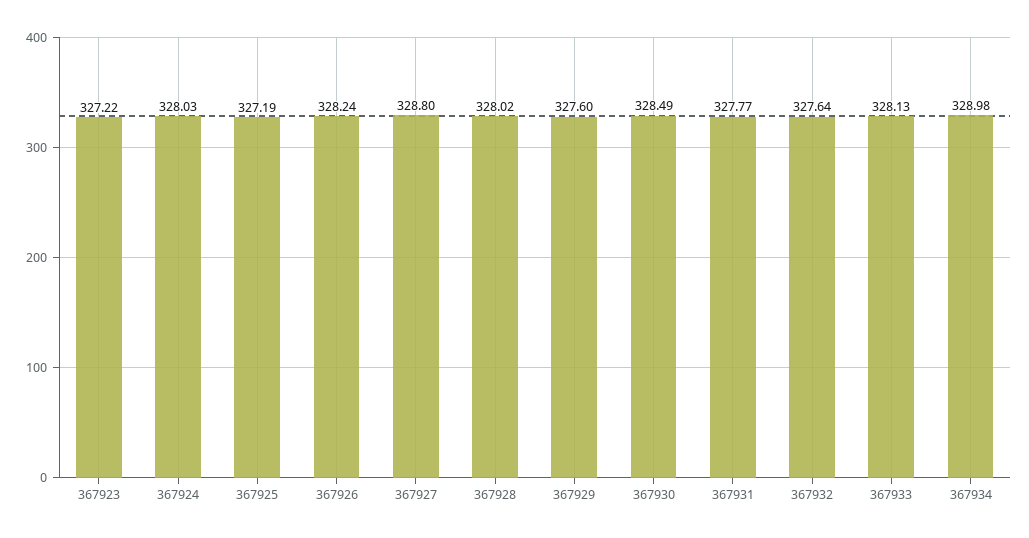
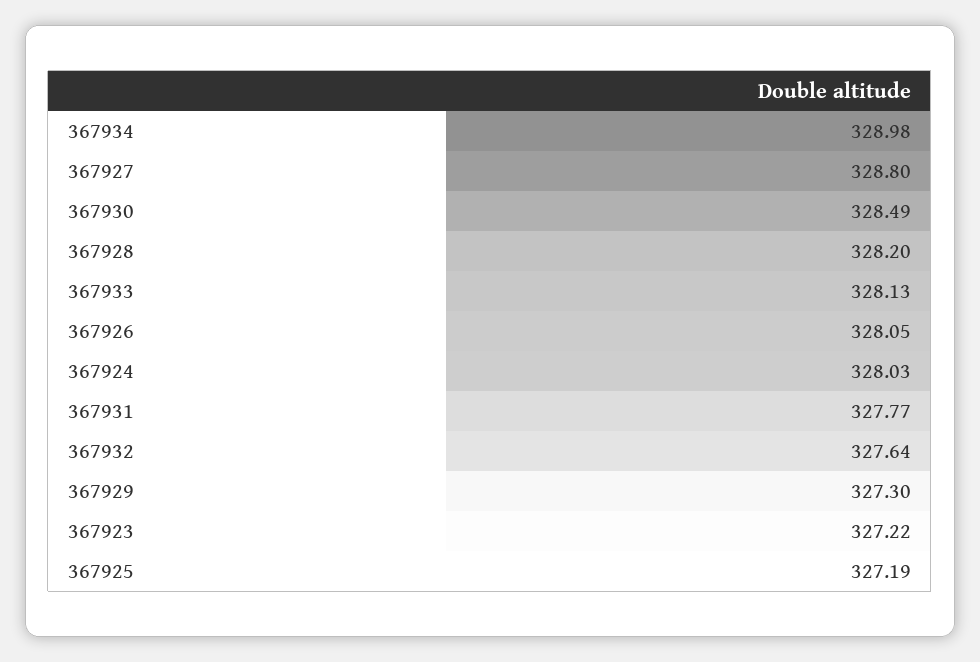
367926: 328.24 -> 328.05
367928: 328.02 -> 328.2
367929: 327.6 -> 327.3

